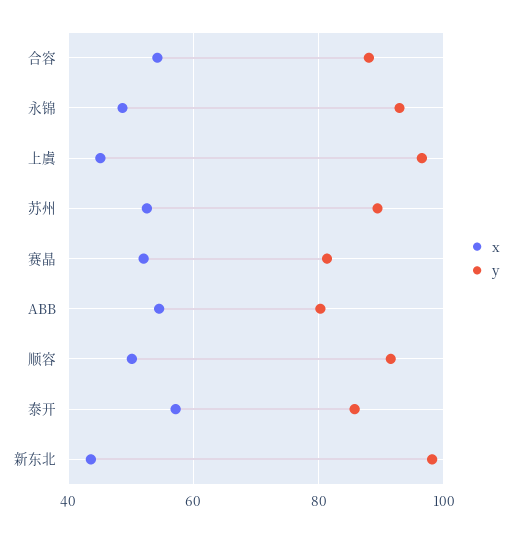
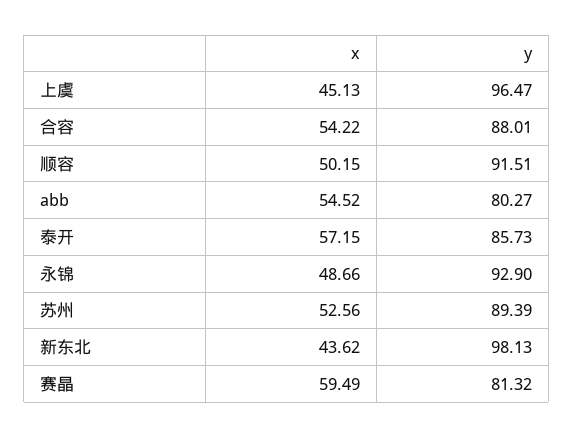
x, 赛晶: 52 -> 59.49

